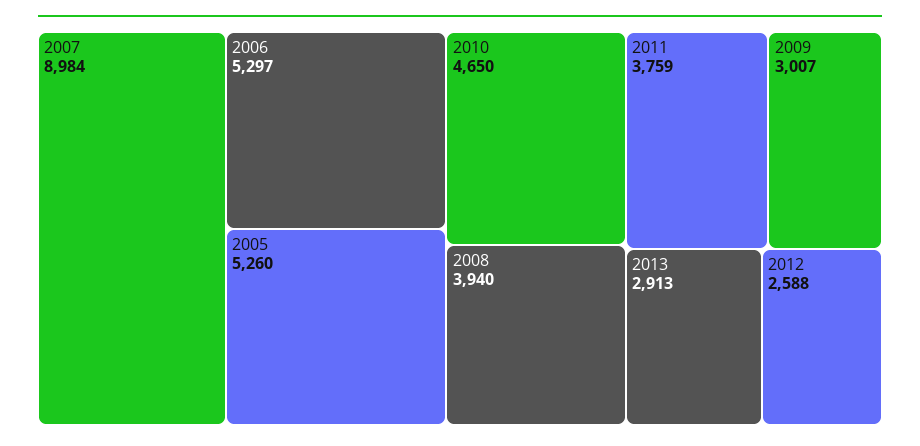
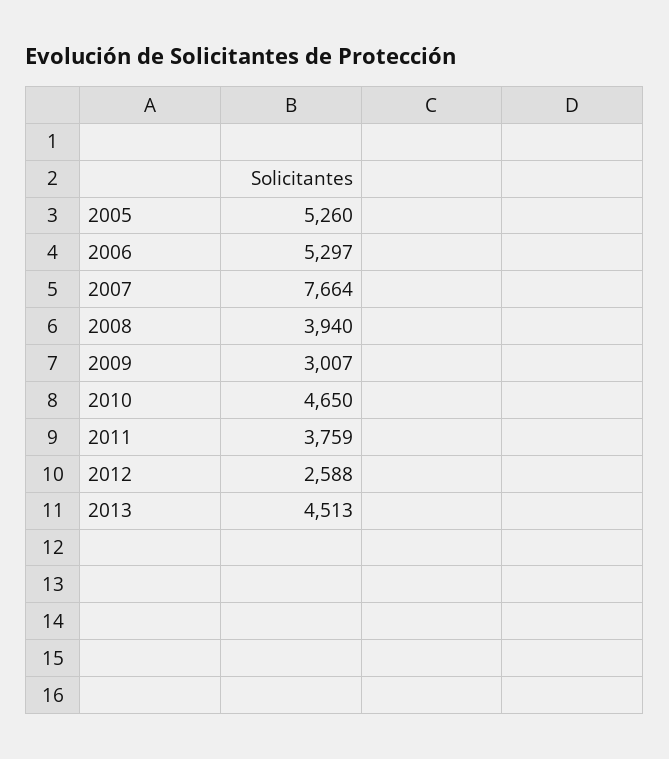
2007: 8984 -> 7664
2013: 2913 -> 4513

